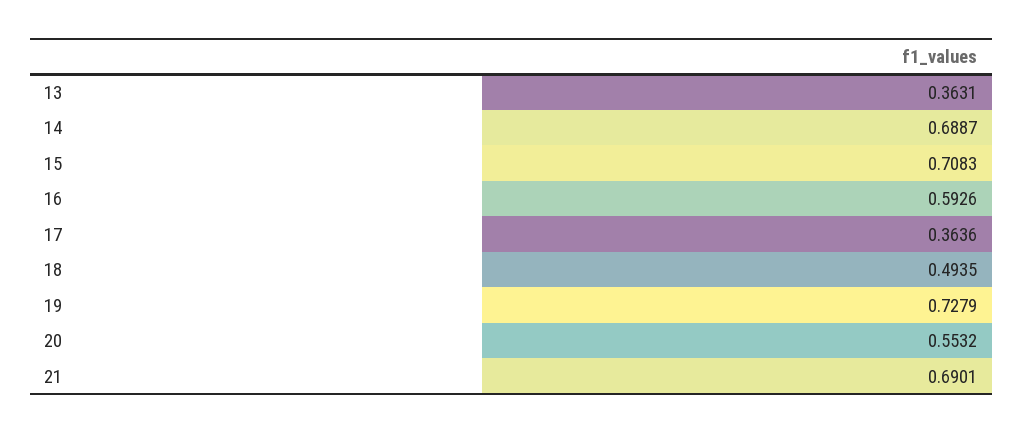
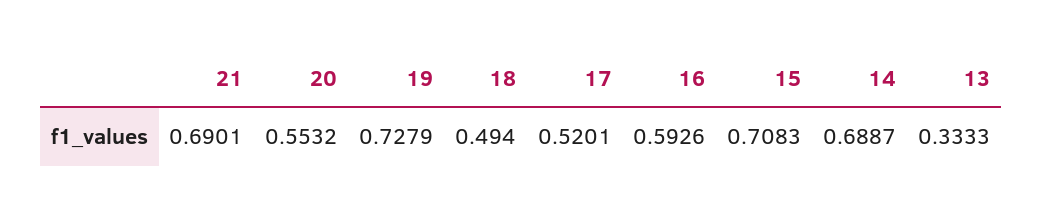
13: 0.3631 -> 0.3333
17: 0.3636 -> 0.5201
18: 0.4935 -> 0.494

